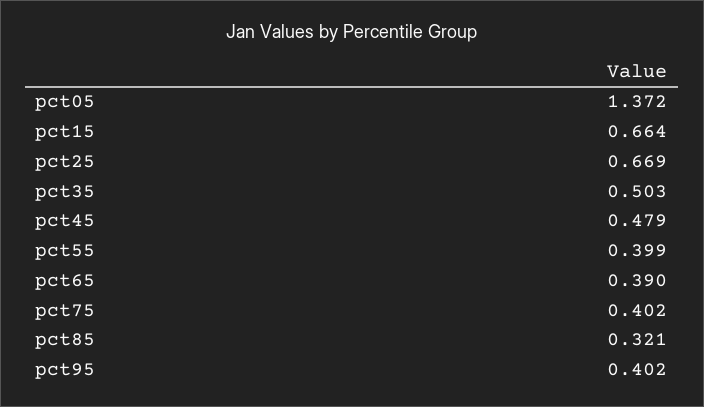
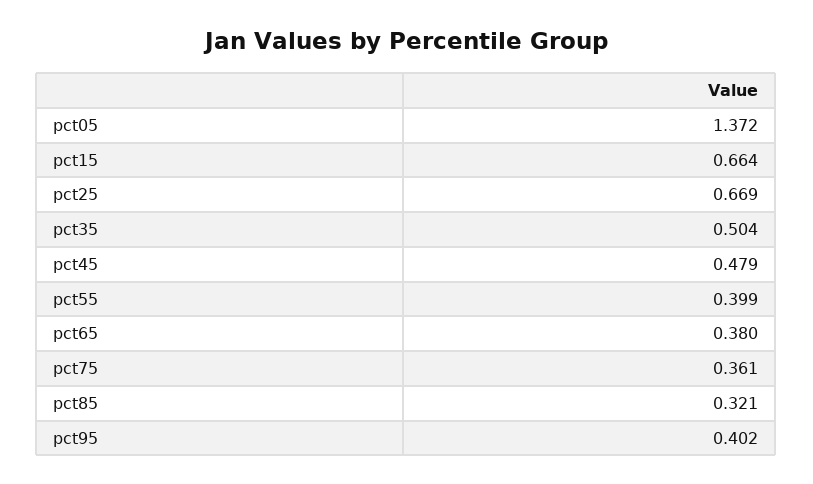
pct35: 0.503 -> 0.504
pct65: 0.39 -> 0.38
pct75: 0.402 -> 0.361

